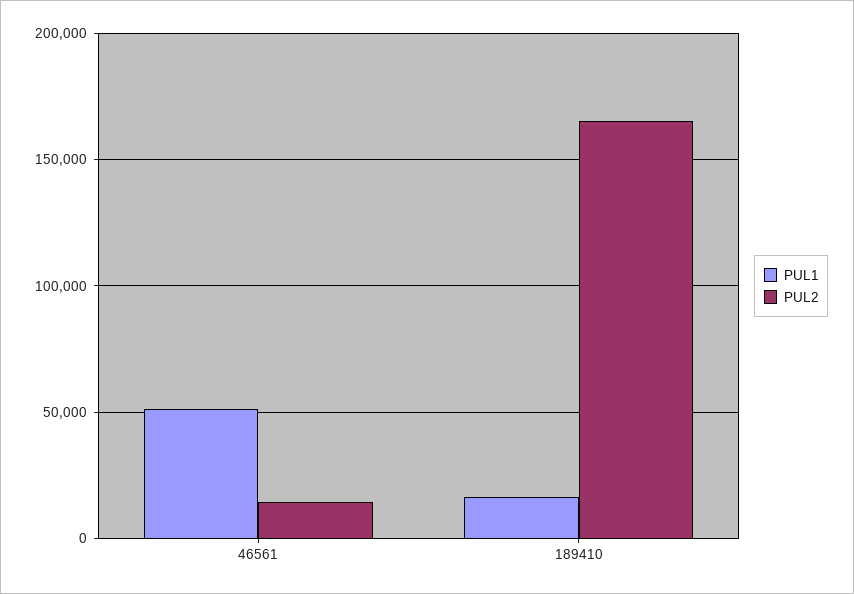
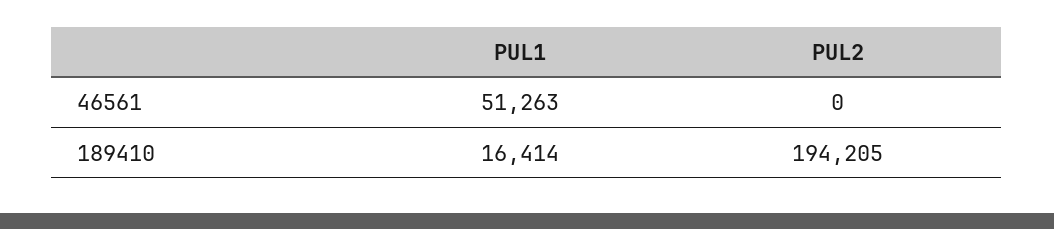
PUL2, 46561: 15000 -> 0
PUL2, 189410: 165000 -> 194205

